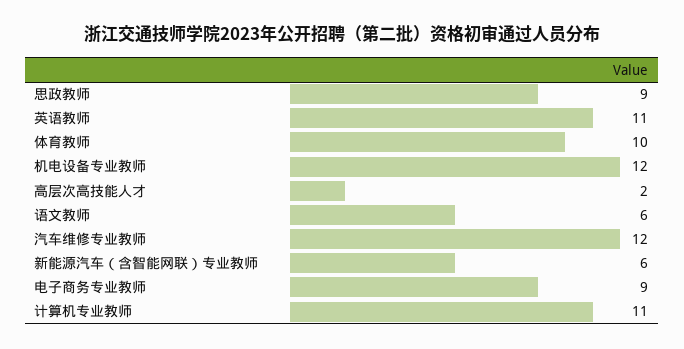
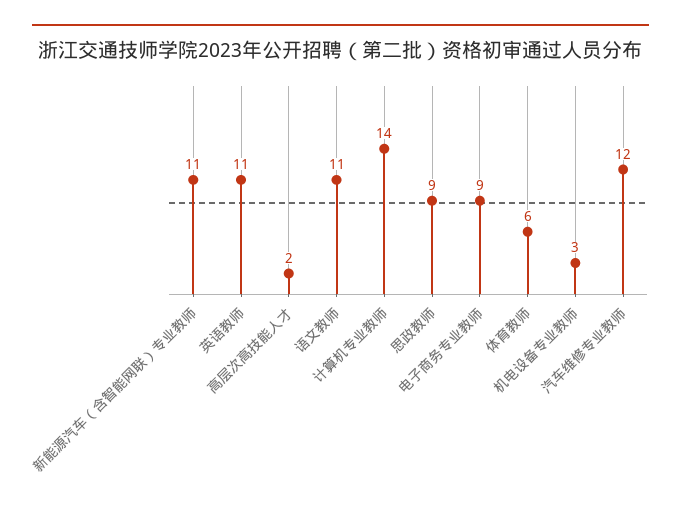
体育教师: 10 -> 6
机电设备专业教师: 12 -> 3
语文教师: 6 -> 11
新能源汽车（含智能网联）专业教师: 6 -> 11
计算机专业教师: 11 -> 14

